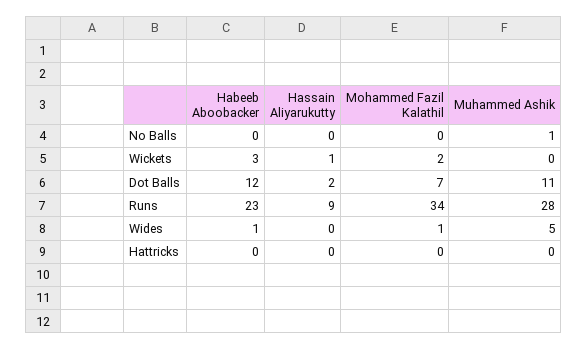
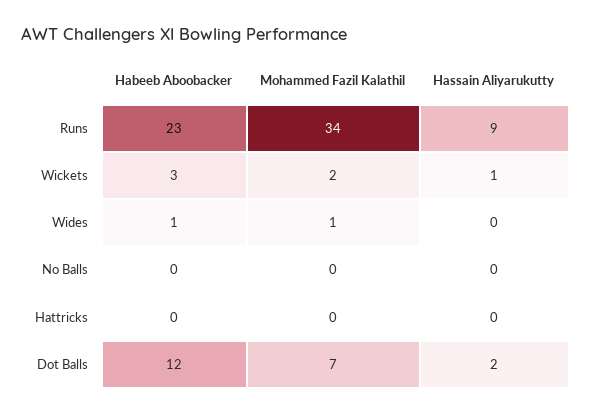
Muhammed Ashik, No Balls: 1 -> none
Muhammed Ashik, Wickets: 0 -> none
Muhammed Ashik, Dot Balls: 11 -> none
Muhammed Ashik, Runs: 28 -> none
Muhammed Ashik, Wides: 5 -> none
Muhammed Ashik, Hattricks: 0 -> none

